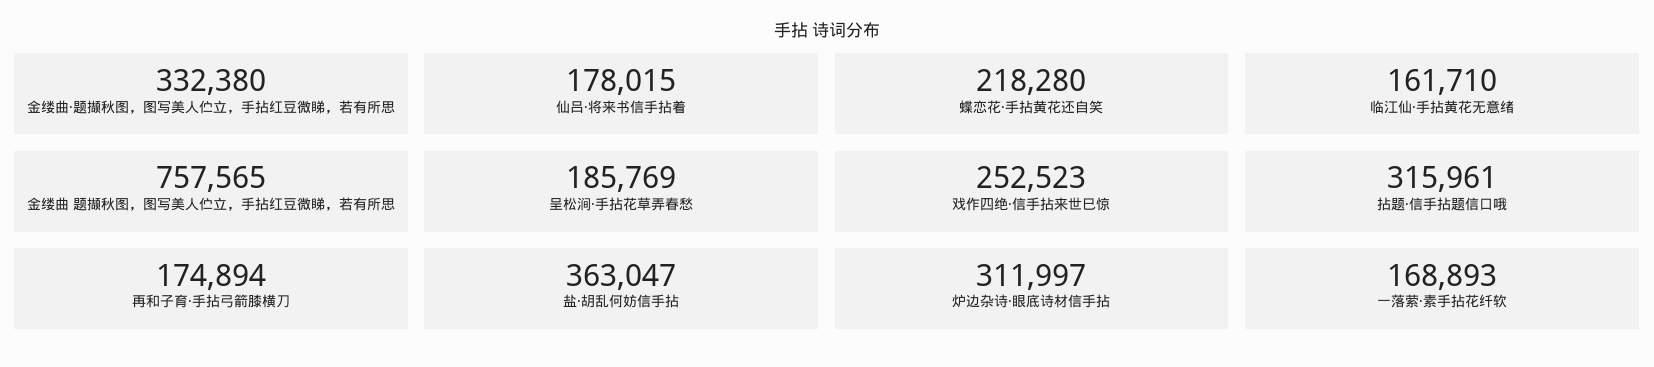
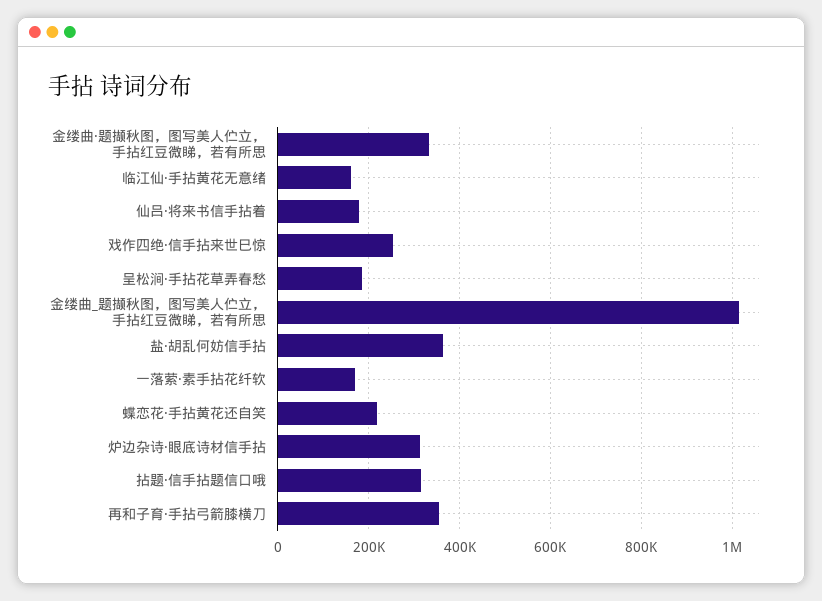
金缕曲 题撷秋图，图写美人伫立，手拈红豆微睇，若有所思: 757565 -> 1020000
再和子育·手拈弓箭膝横刀: 174894 -> 360000

